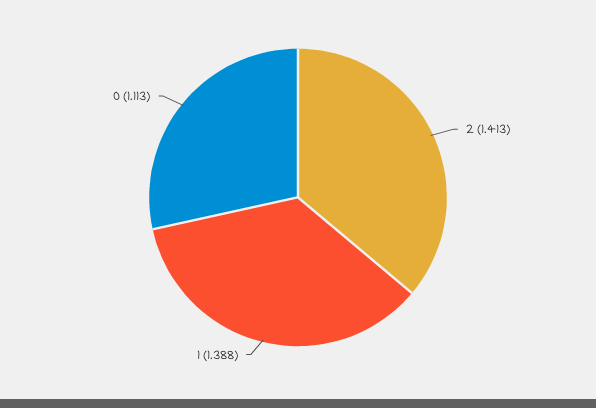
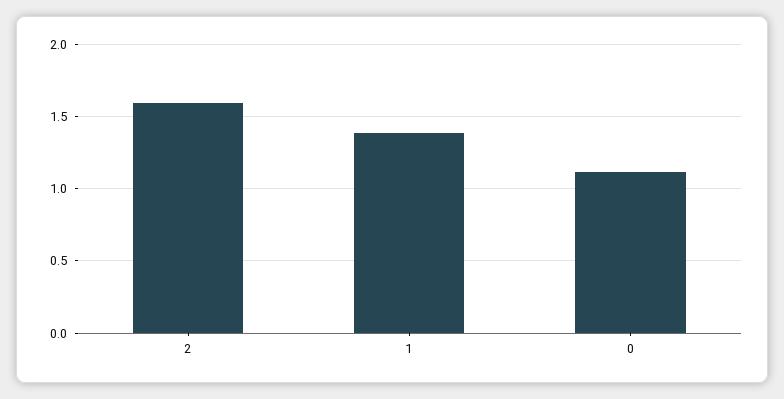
2: 1.413 -> 1.6

